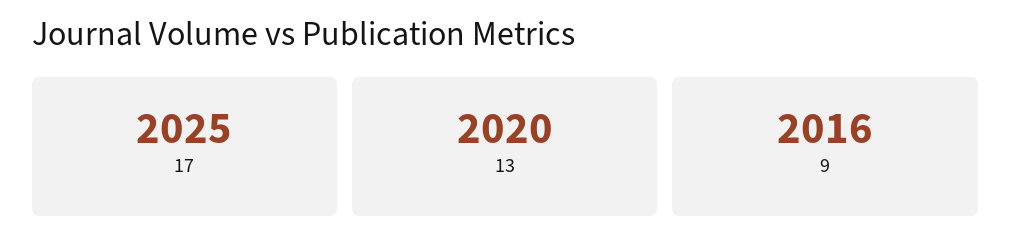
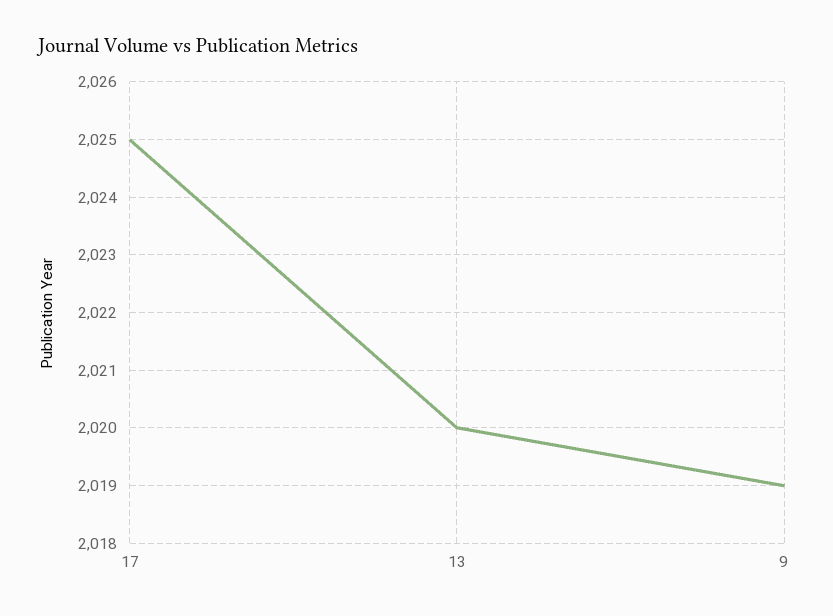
9: 2016 -> 2019

